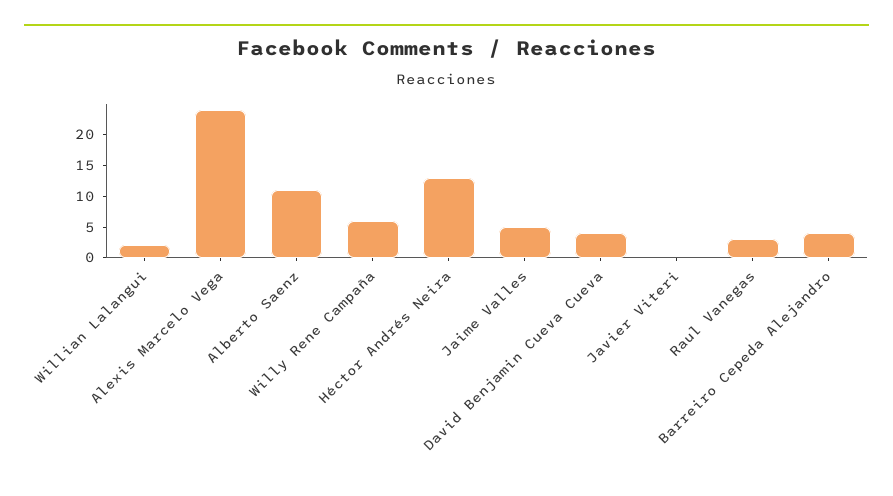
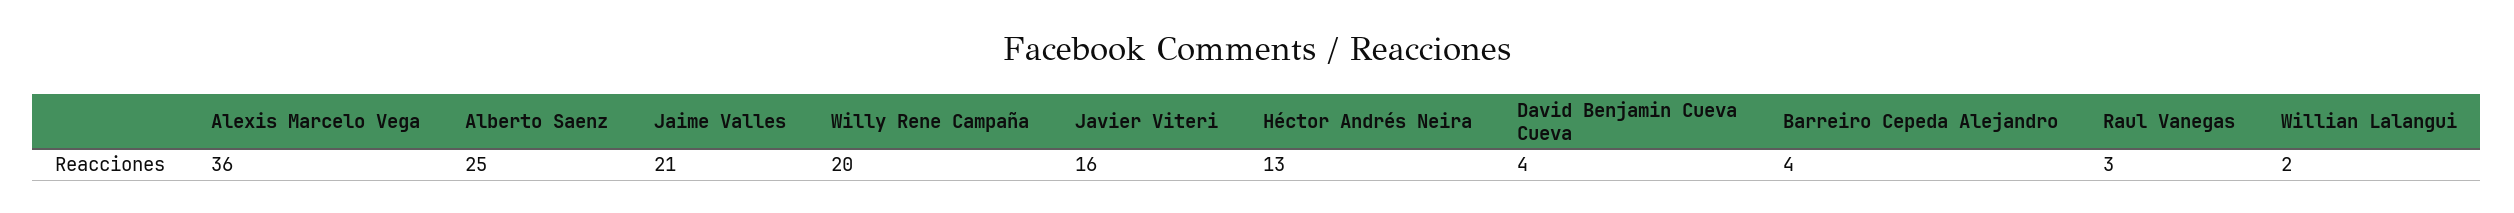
Alexis Marcelo Vega: 25 -> 36
Alberto Saenz: 10 -> 25
Willy Rene Campaña: 5 -> 20
Jaime Valles: 5 -> 21
Javier Viteri: 0 -> 16

